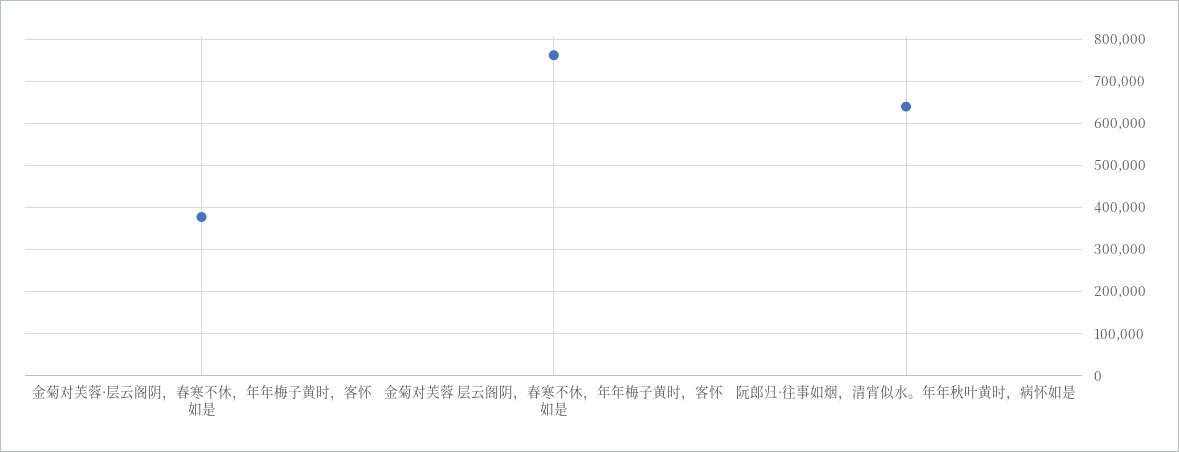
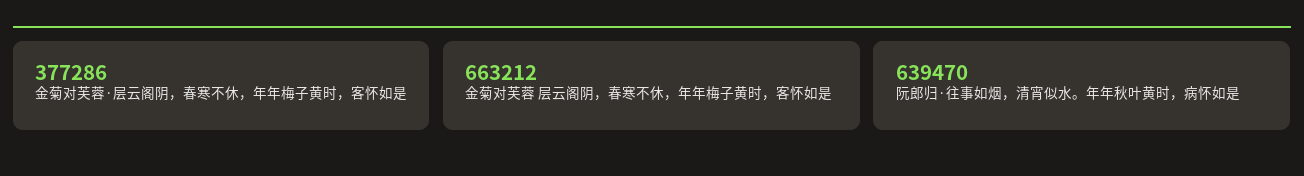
金菊对芙蓉 层云阁阴，春寒不休，年年梅子黄时，客怀如是: 760000 -> 663212

